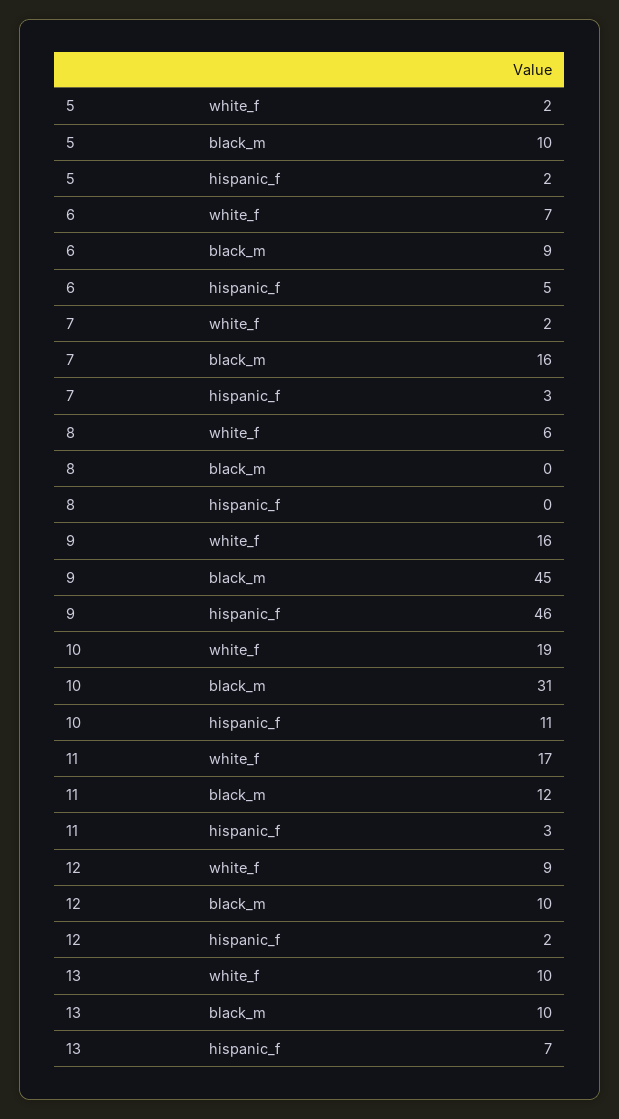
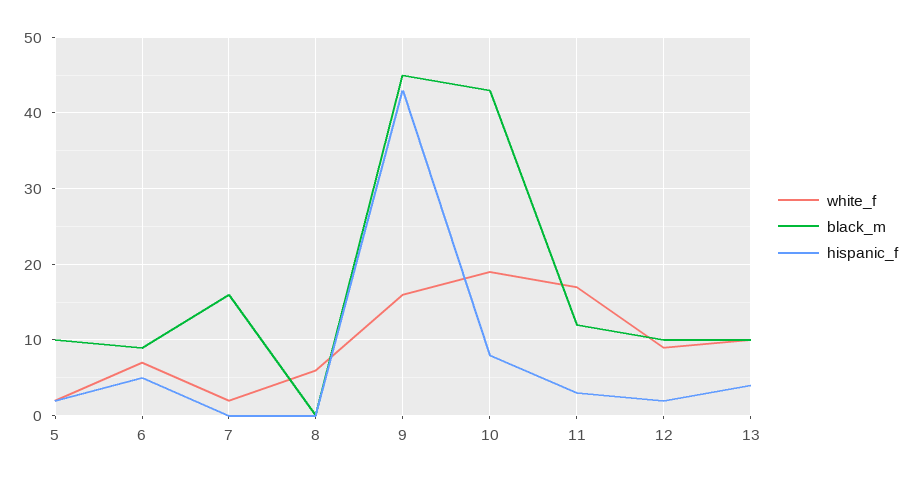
hispanic_f, 7: 3 -> 0
hispanic_f, 9: 46 -> 43
black_m, 10: 31 -> 43
hispanic_f, 10: 11 -> 8
hispanic_f, 13: 7 -> 4

